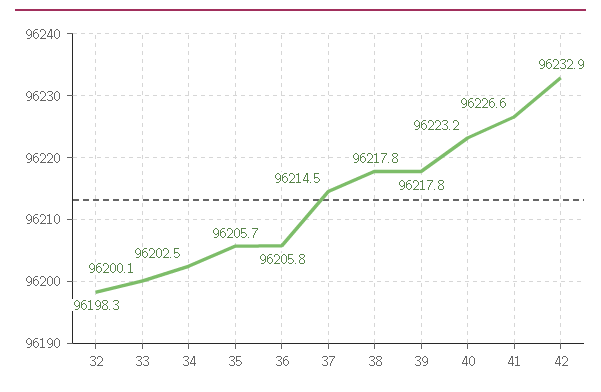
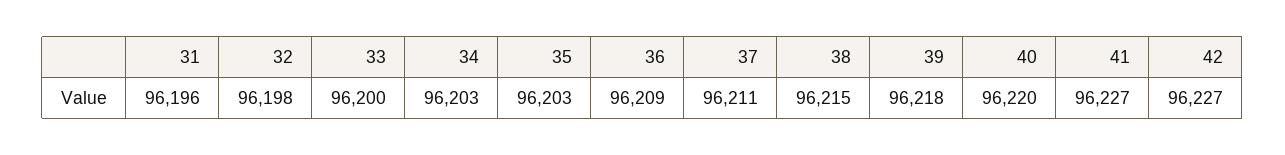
35: 96205.7 -> 96203
36: 96205.8 -> 96209
37: 96214.5 -> 96211
38: 96217.8 -> 96215
40: 96223.2 -> 96220
42: 96232.9 -> 96227
31: none -> 96196

